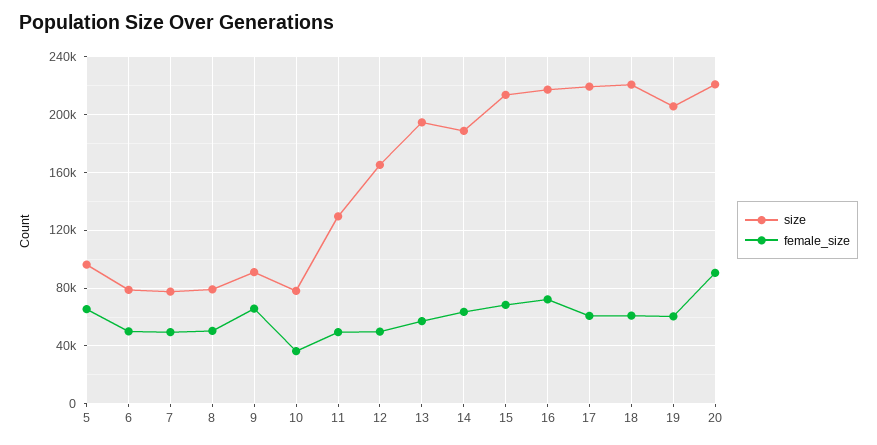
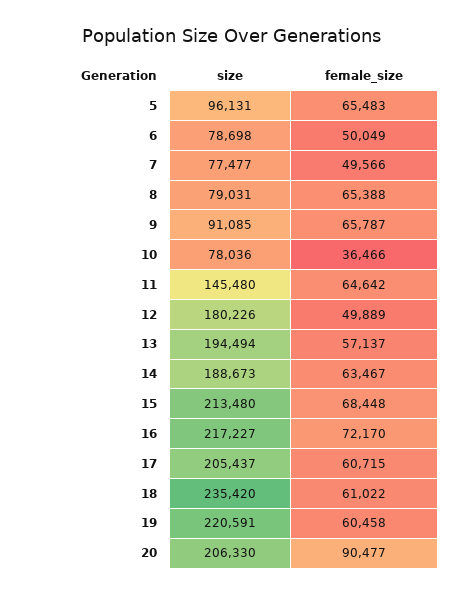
female_size, 8: 50000 -> 65388
size, 11: 130000 -> 145480
female_size, 11: 50000 -> 64642
size, 12: 165000 -> 180226
size, 17: 220000 -> 205437
size, 18: 220000 -> 235420
size, 19: 205000 -> 220591
size, 20: 220000 -> 206330

